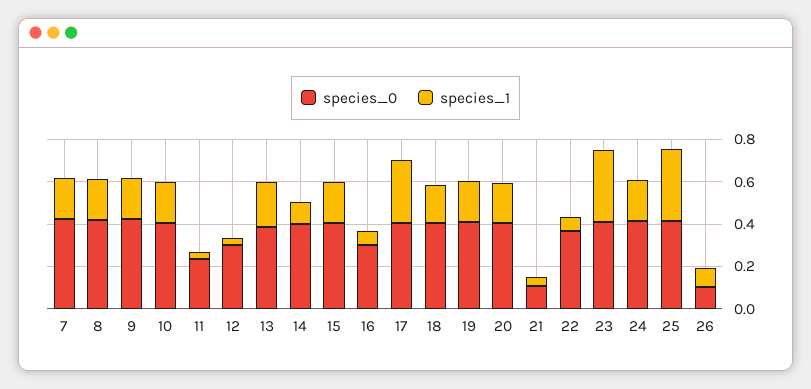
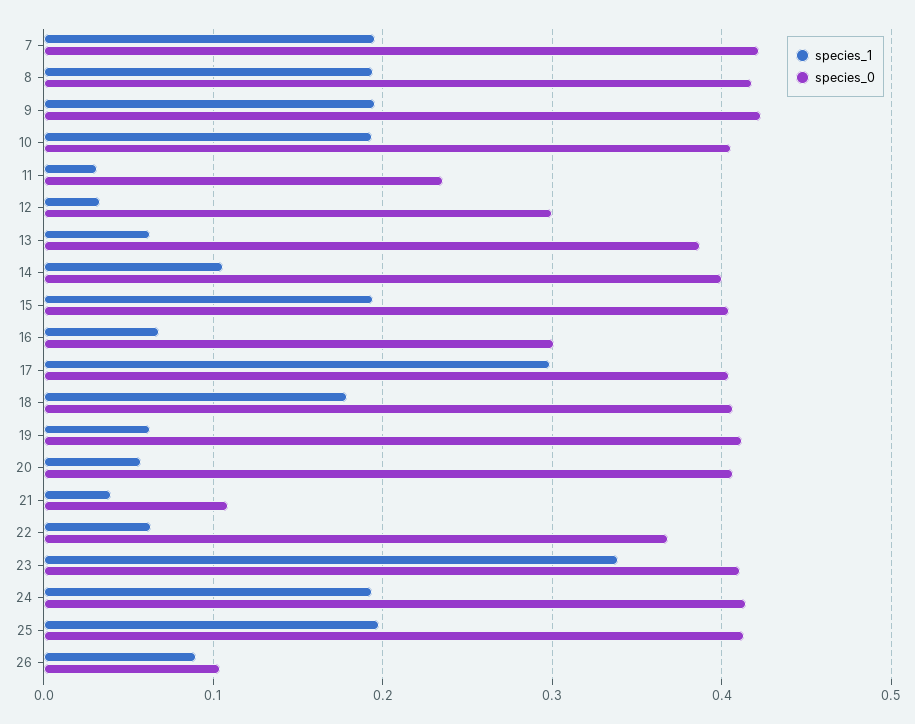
species_1, 13: 0.2 -> 0.06
species_1, 19: 0.2 -> 0.06
species_1, 20: 0.2 -> 0.06
species_1, 25: 0.35 -> 0.2

